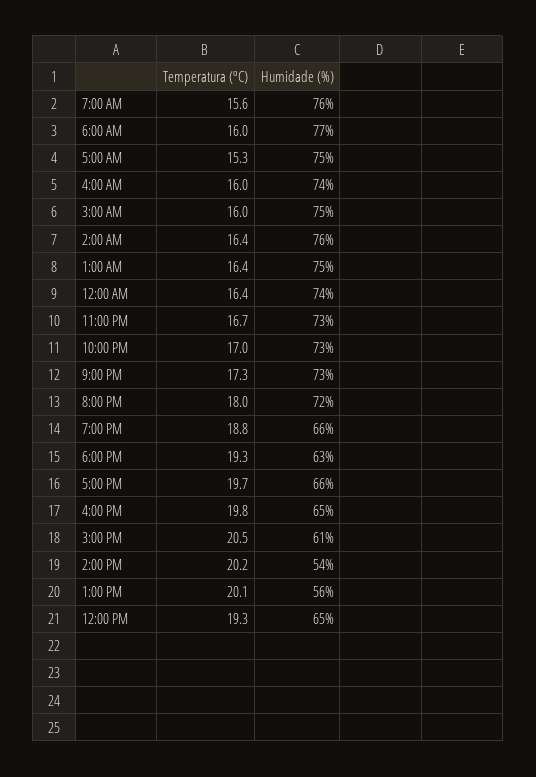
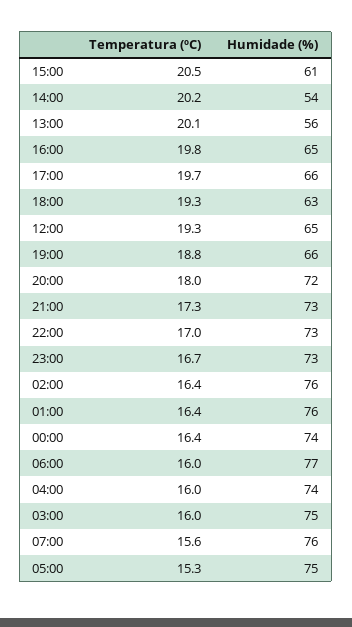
Humidade (%), 1:00 AM: 75 -> 76

